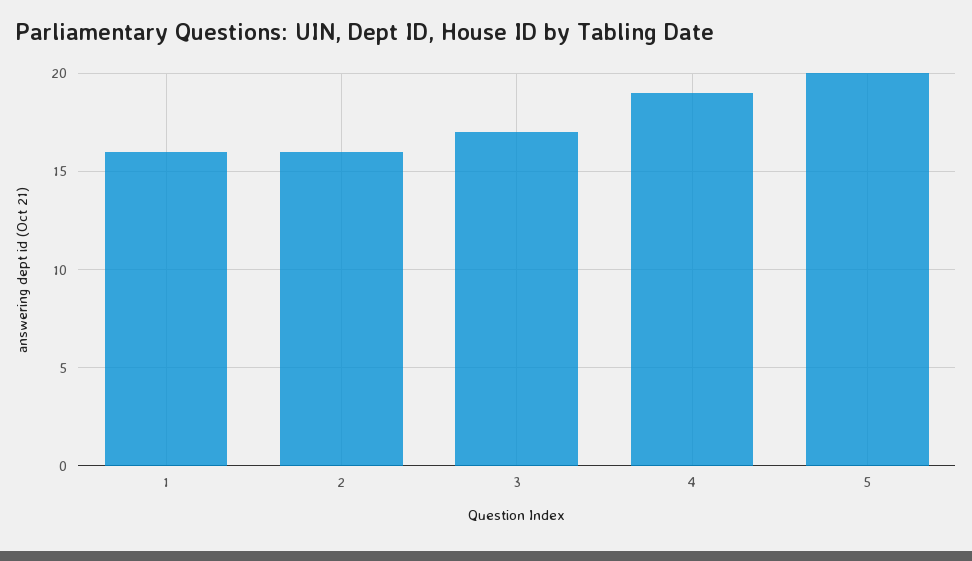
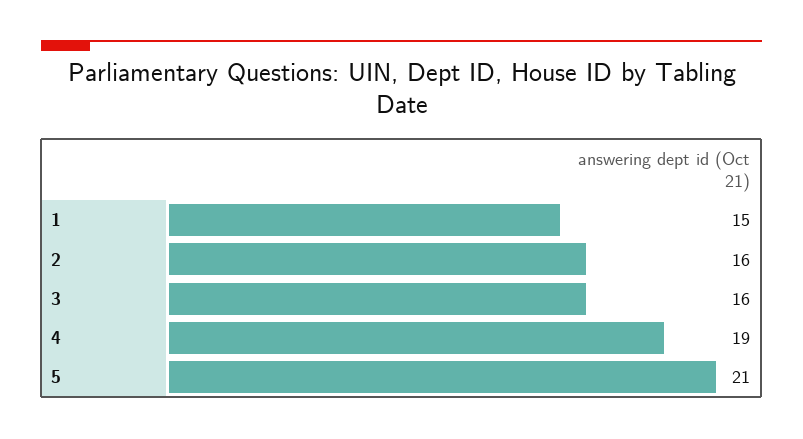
1: 16 -> 15
3: 17 -> 16
5: 20 -> 21

